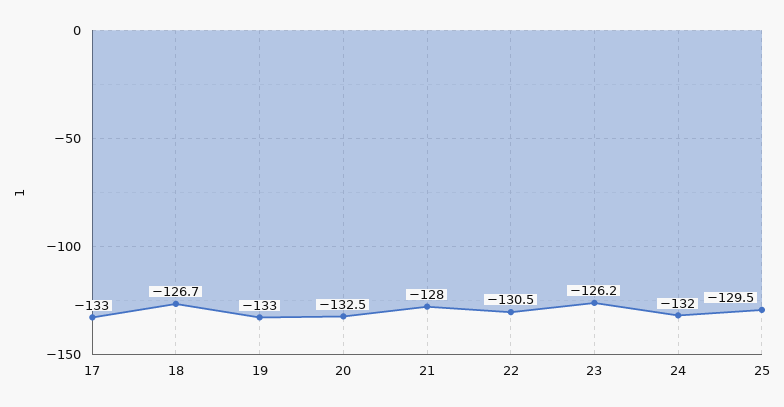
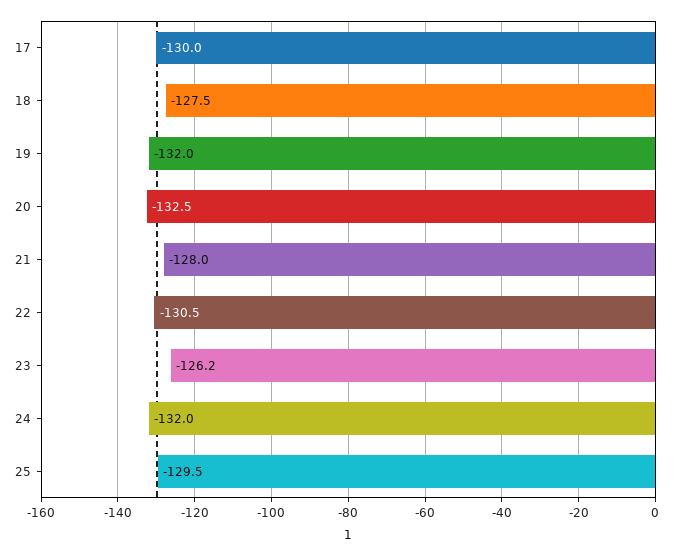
17: -133 -> -130
18: -126.7 -> -127.5
19: -133 -> -132

